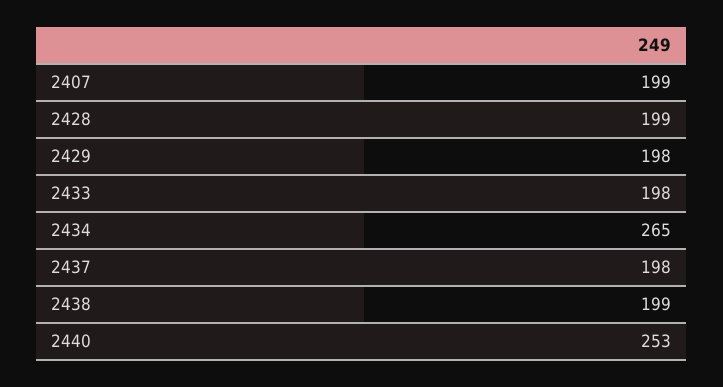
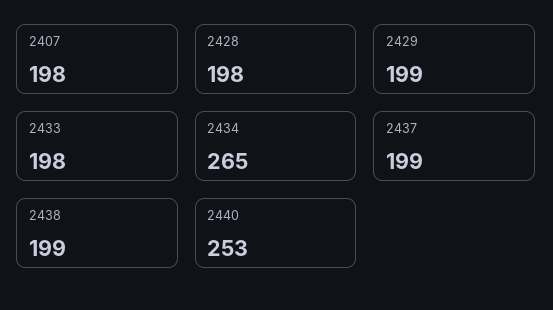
2407: 199 -> 198
2428: 199 -> 198
2429: 198 -> 199
2437: 198 -> 199

